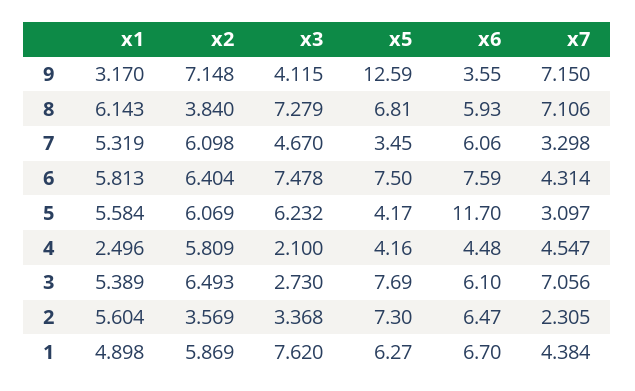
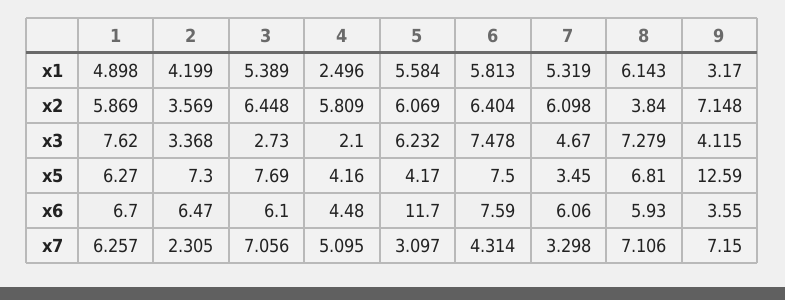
x7, 4: 4.547 -> 5.095
x2, 3: 6.493 -> 6.448
x1, 2: 5.604 -> 4.199
x7, 1: 4.384 -> 6.257

